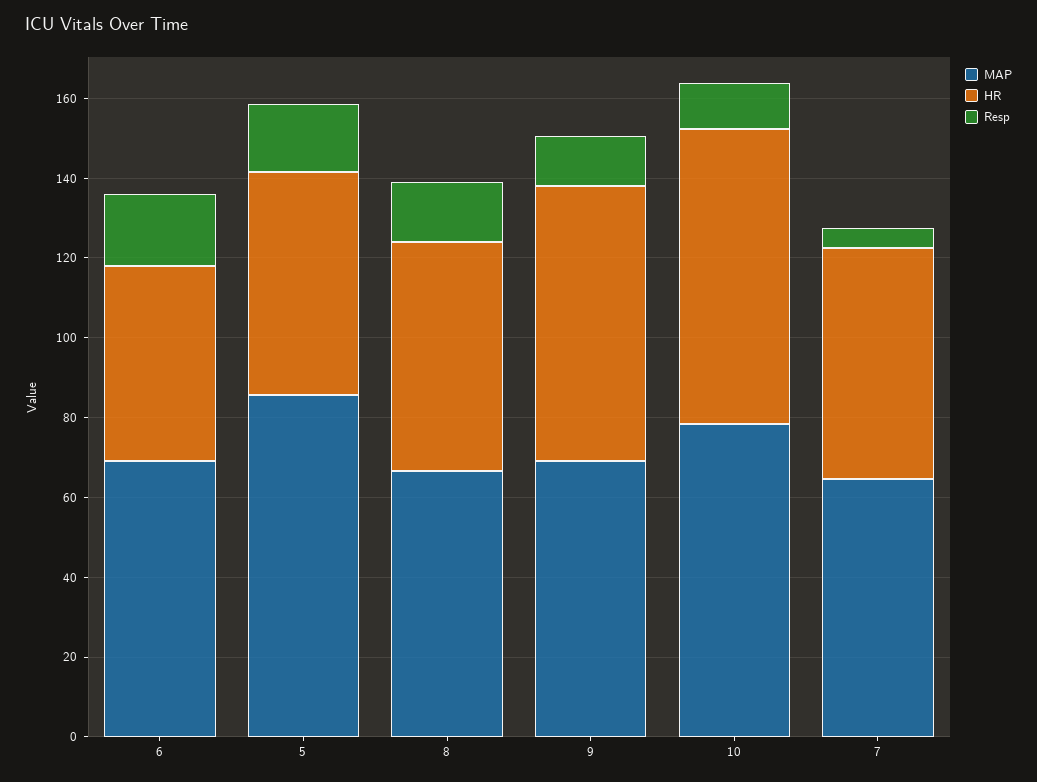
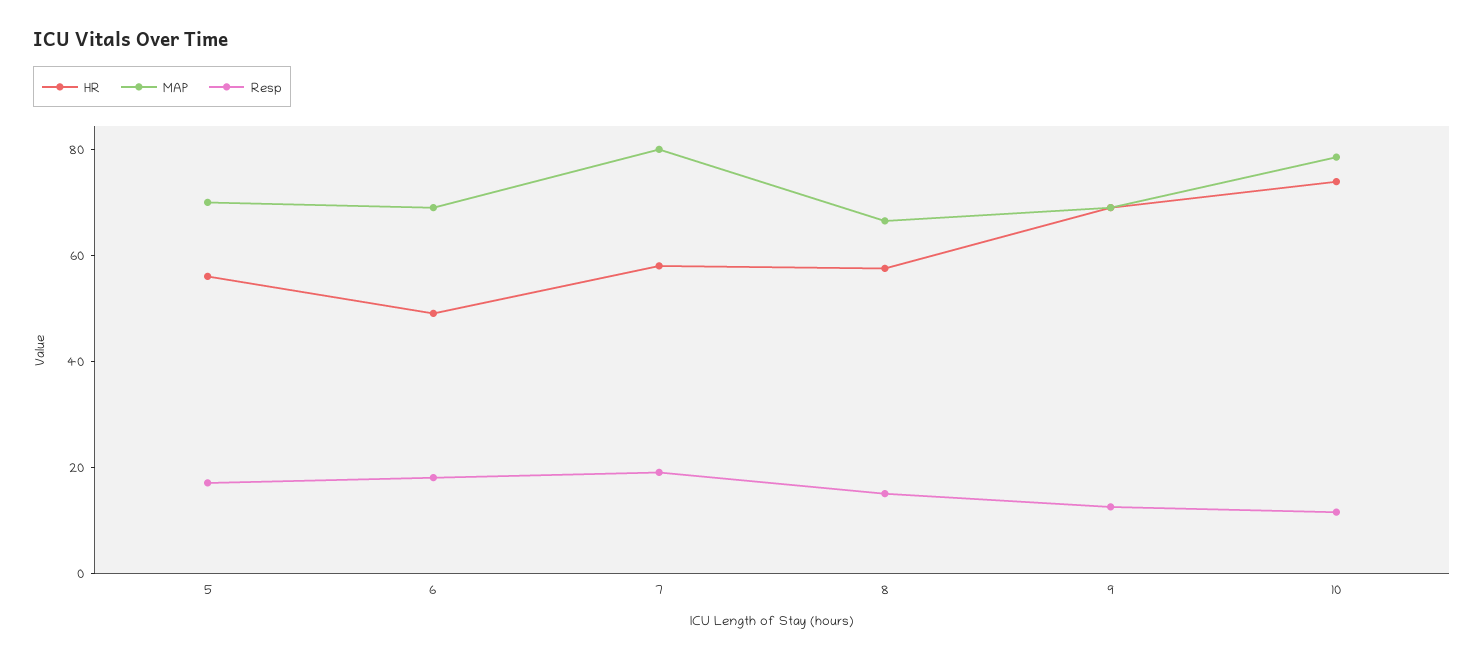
MAP, 5: 85 -> 70
MAP, 7: 65 -> 80
Resp, 7: 5 -> 20

